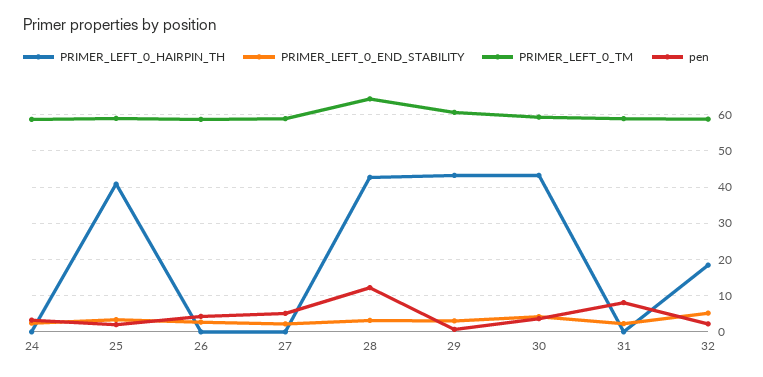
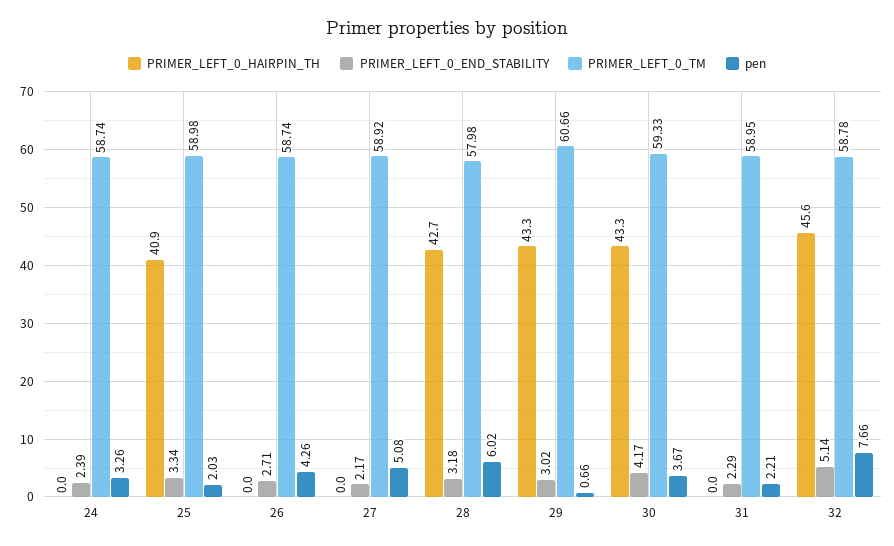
PRIMER_LEFT_0_TM, 28: 64 -> 57.98
pen, 28: 12 -> 6.02
pen, 31: 8 -> 2.21
PRIMER_LEFT_0_HAIRPIN_TH, 32: 18 -> 45.6
pen, 32: 2 -> 7.66

